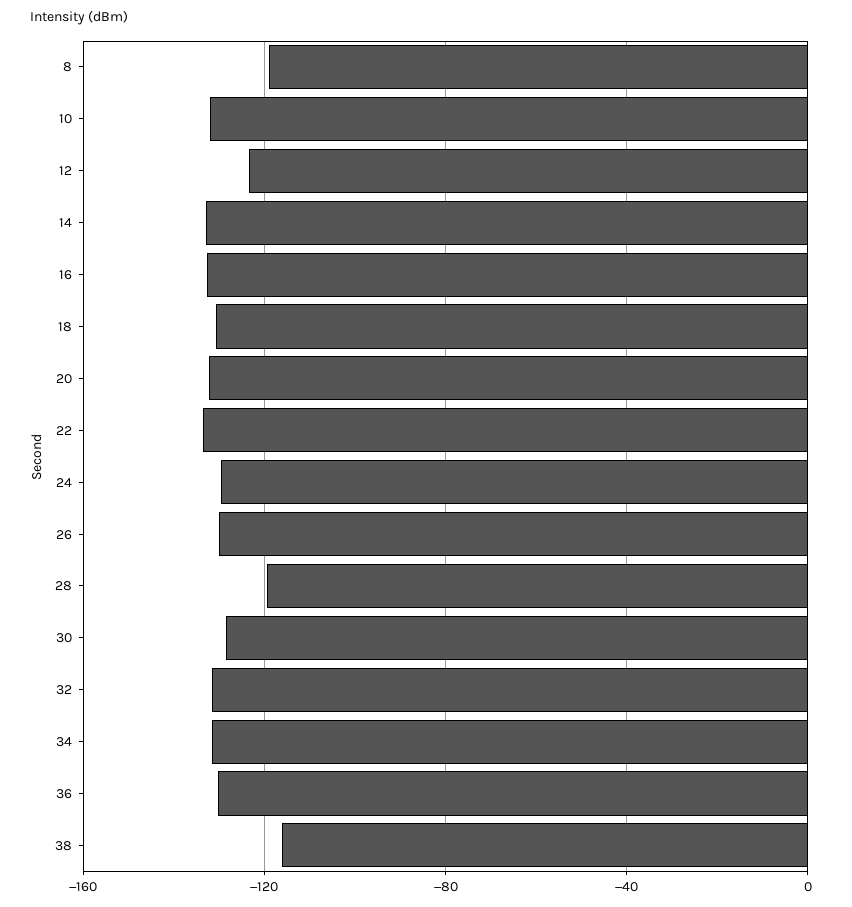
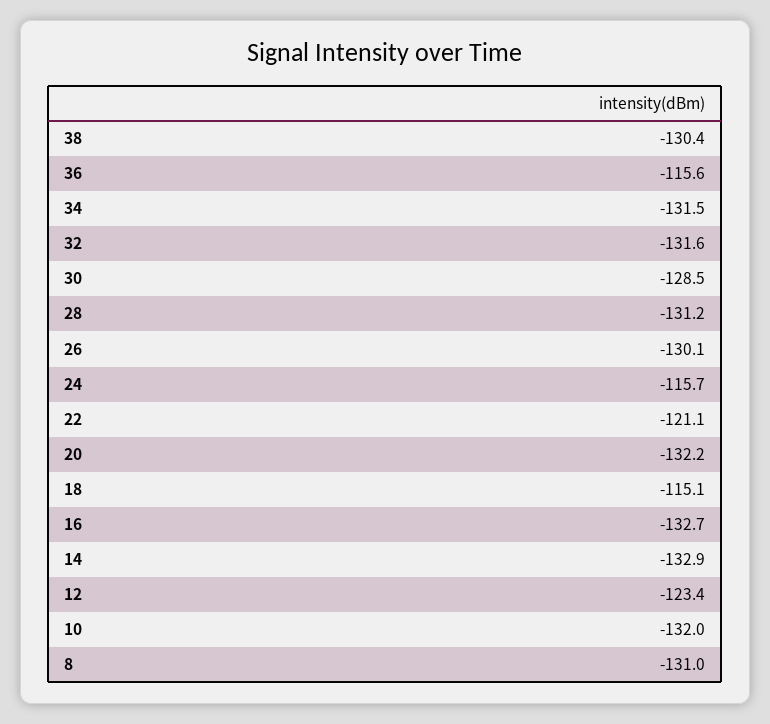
8: -120 -> -131
18: -130 -> -115.1
22: -135 -> -121.1
24: -130 -> -115.7
28: -120 -> -131.2
36: -130 -> -115.6
38: -115 -> -130.4

